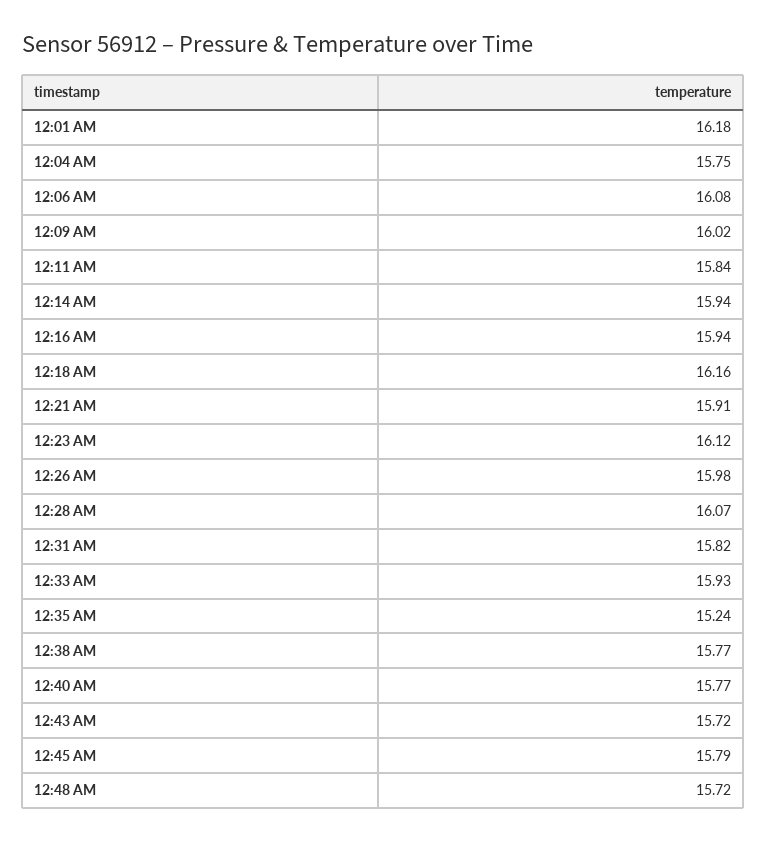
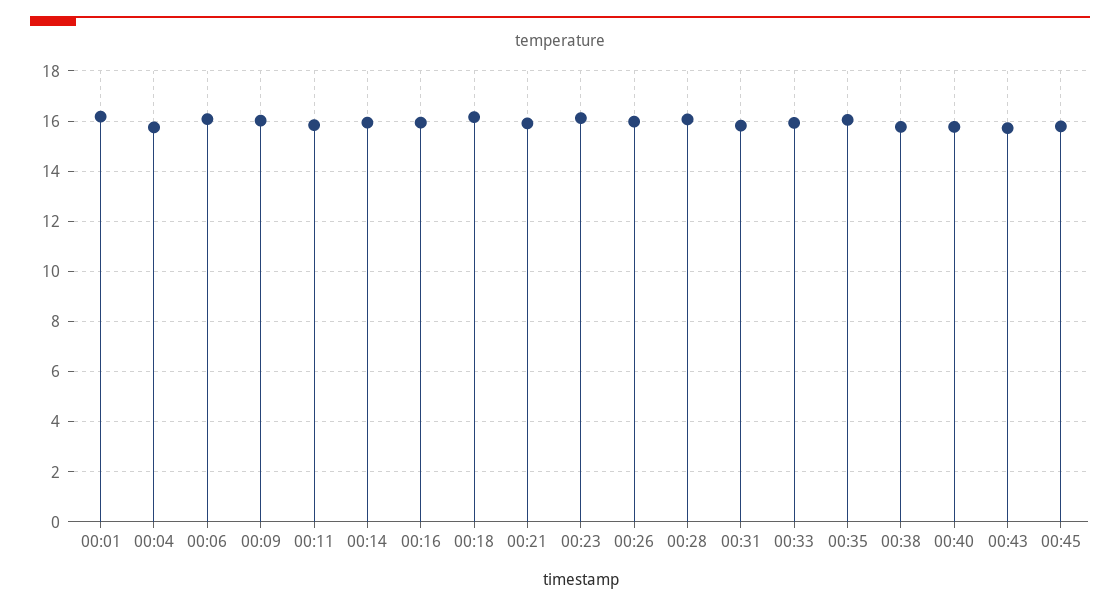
12:35 AM: 15.24 -> 16
12:48 AM: 15.72 -> none

